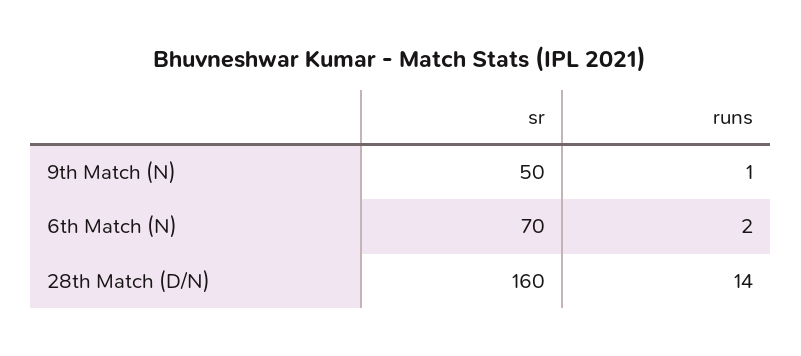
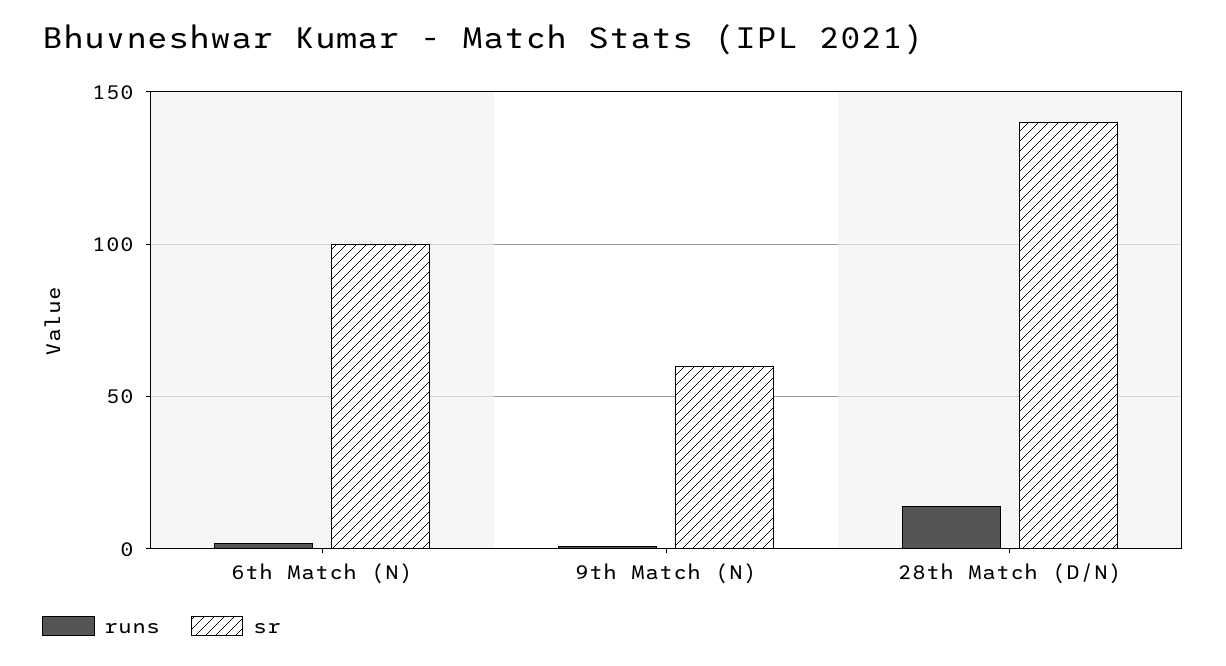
sr, 9th Match (N): 50 -> 60
sr, 6th Match (N): 70 -> 100
sr, 28th Match (D/N): 160 -> 140

